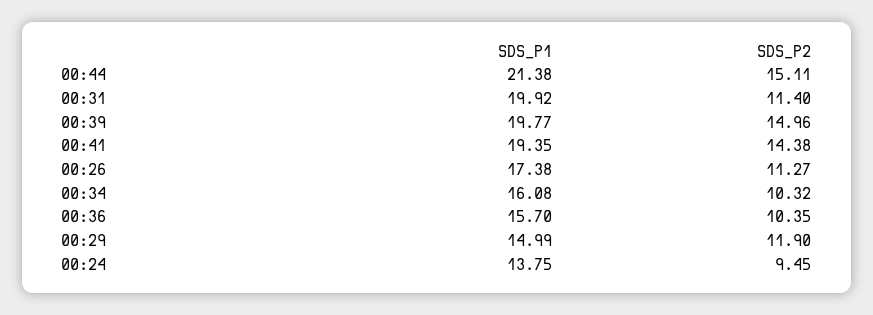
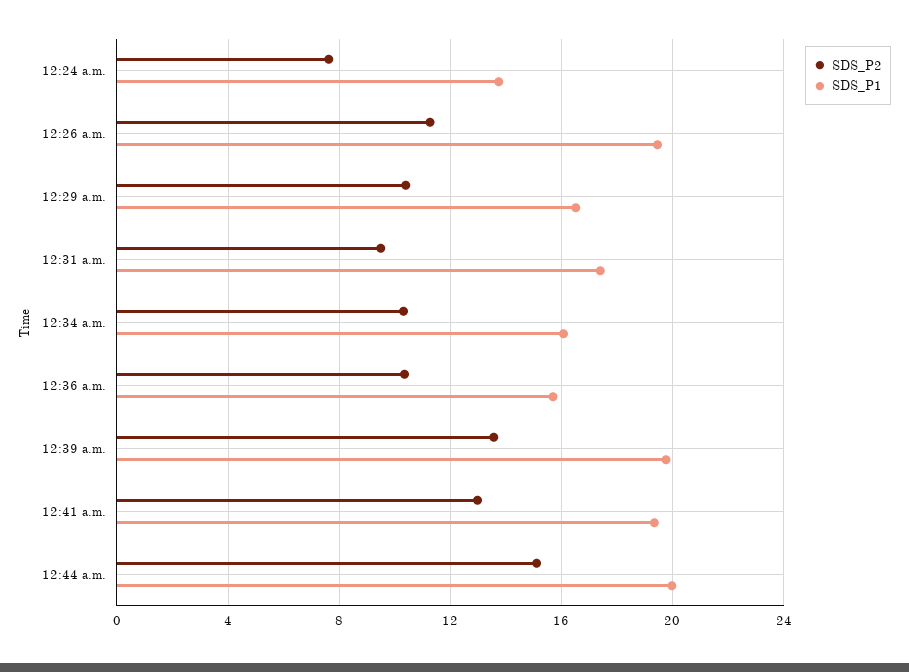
SDS_P1, 00:44: 21.38 -> 20
SDS_P1, 00:31: 19.92 -> 17.5
SDS_P2, 00:31: 11.4 -> 9.5
SDS_P2, 00:39: 14.96 -> 13.5
SDS_P2, 00:41: 14.38 -> 13
SDS_P1, 00:26: 17.38 -> 19.5
SDS_P1, 00:29: 14.99 -> 16.5
SDS_P2, 00:29: 11.9 -> 10.5
SDS_P2, 00:24: 9.45 -> 7.5

